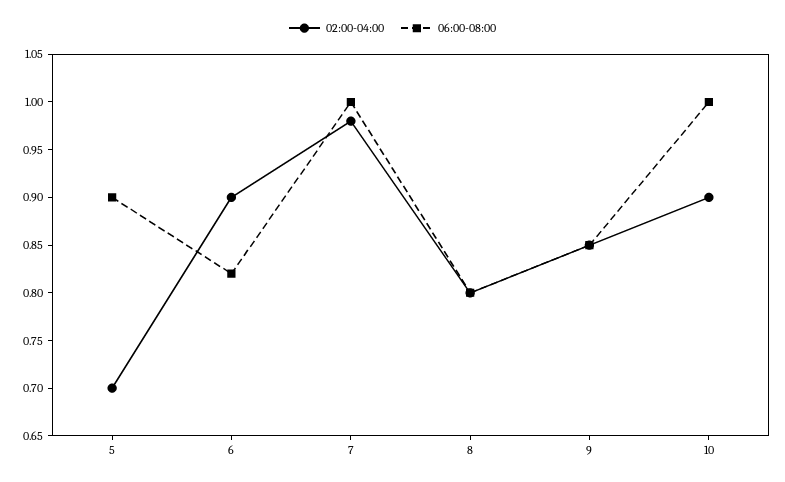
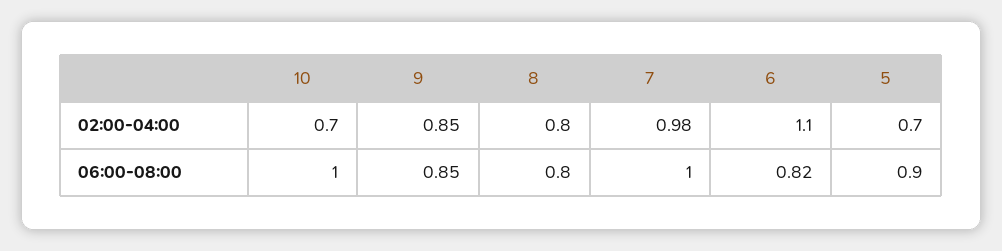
02:00-04:00, 6: 0.9 -> 1.1
02:00-04:00, 10: 0.9 -> 0.7

